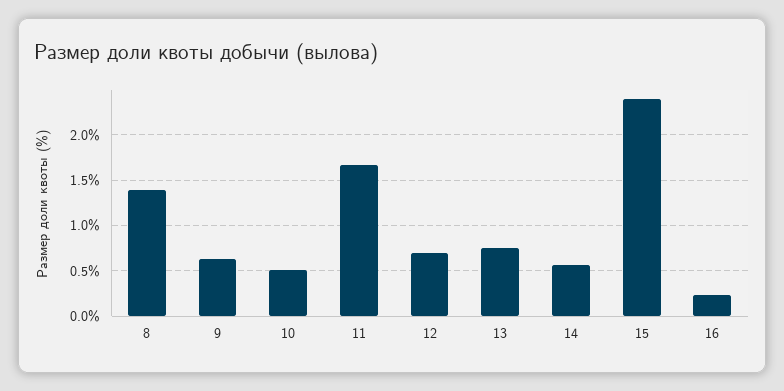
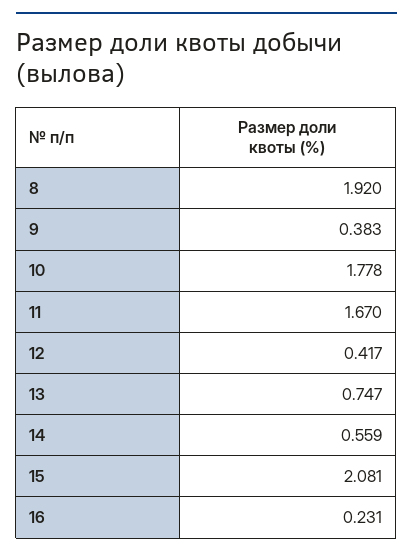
8: 1.4 -> 1.92
9: 0.6 -> 0.383
10: 0.5 -> 1.778
12: 0.7 -> 0.417
15: 2.4 -> 2.081

